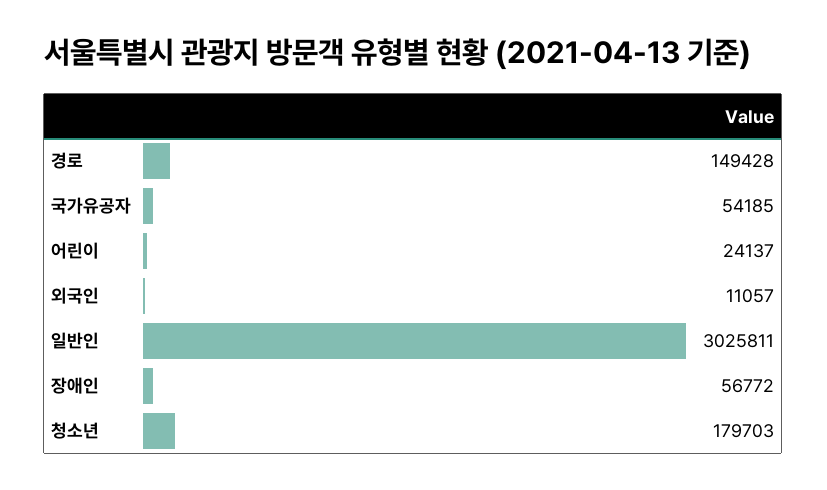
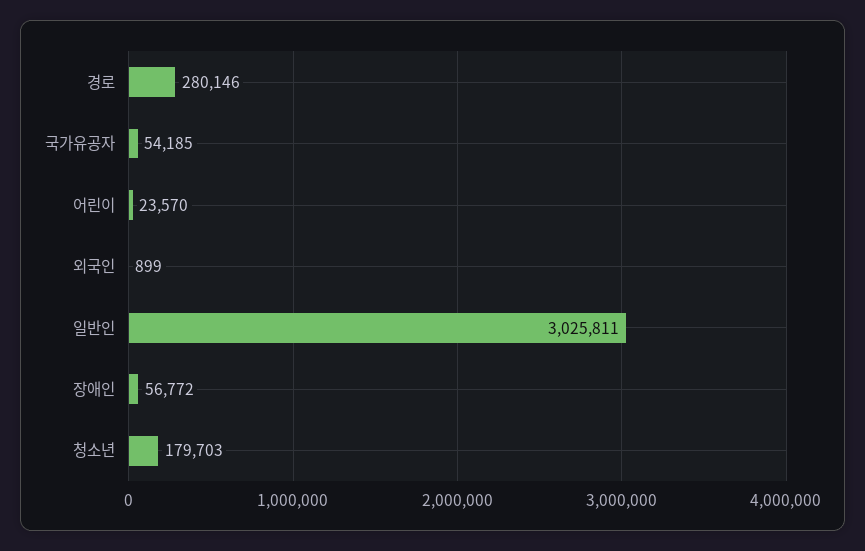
경로: 149428 -> 280146
어린이: 24137 -> 23570
외국인: 11057 -> 899

